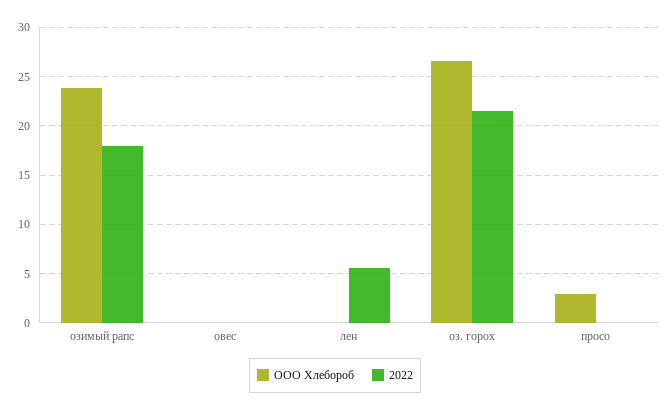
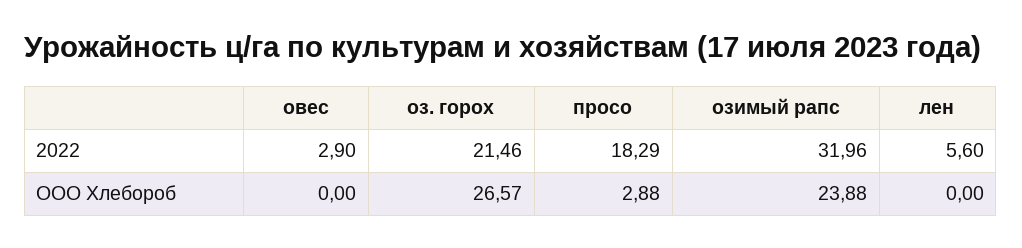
2022, озимый рапс: 18 -> 31.96
2022, овес: 0 -> 2.9
2022, просо: 0 -> 18.29

